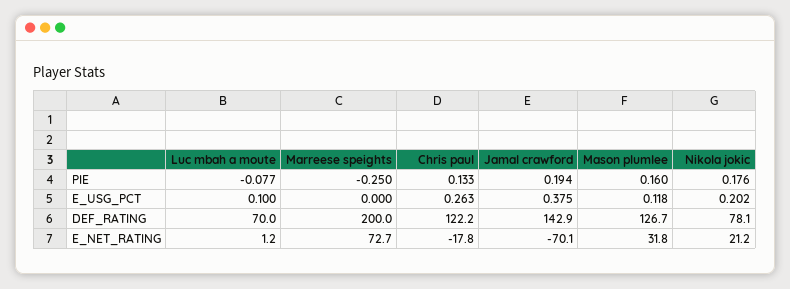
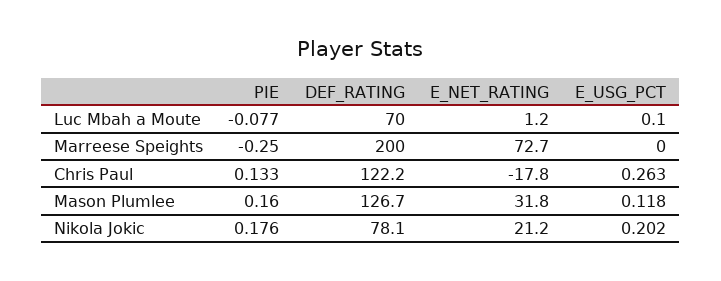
Jamal crawford, PIE: 0.194 -> none
Jamal crawford, E_USG_PCT: 0.375 -> none
Jamal crawford, DEF_RATING: 142.9 -> none
Jamal crawford, E_NET_RATING: -70.1 -> none

